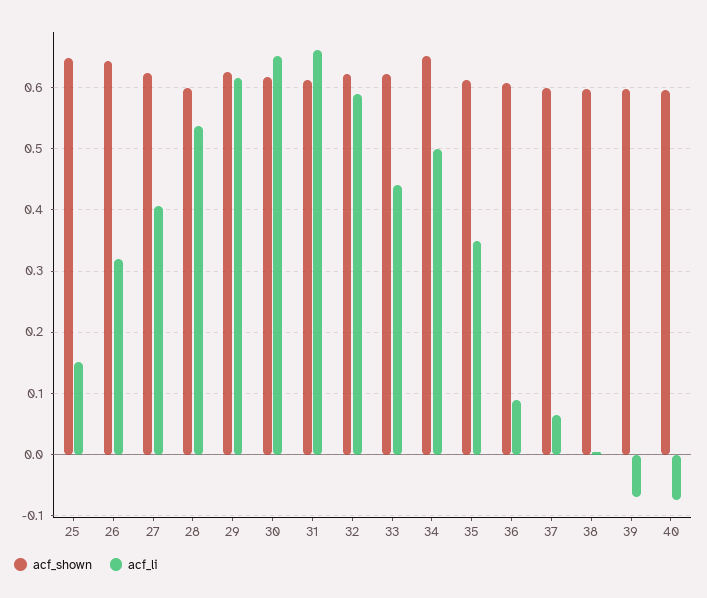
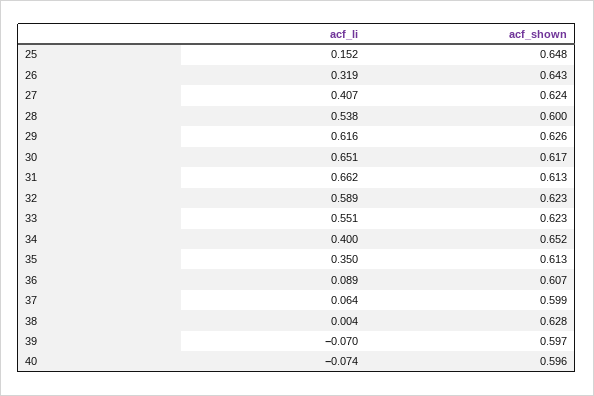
acf_li, 33: 0.44 -> 0.551
acf_li, 34: 0.5 -> 0.4
acf_shown, 38: 0.6 -> 0.628

